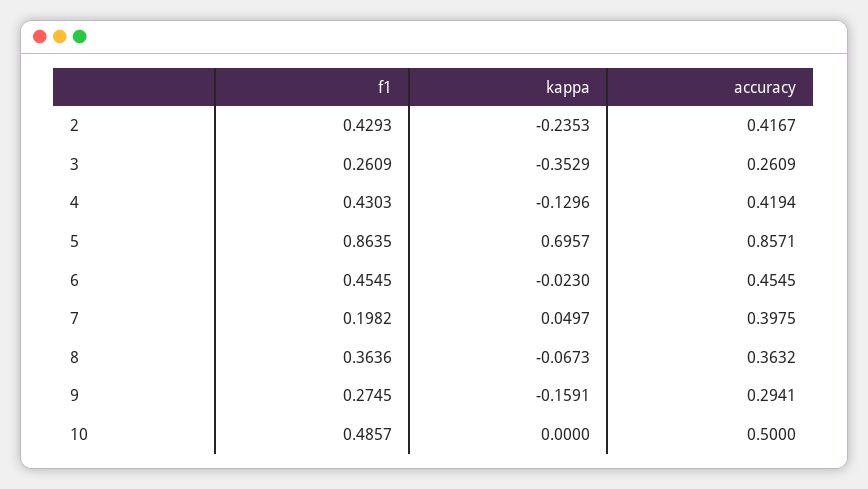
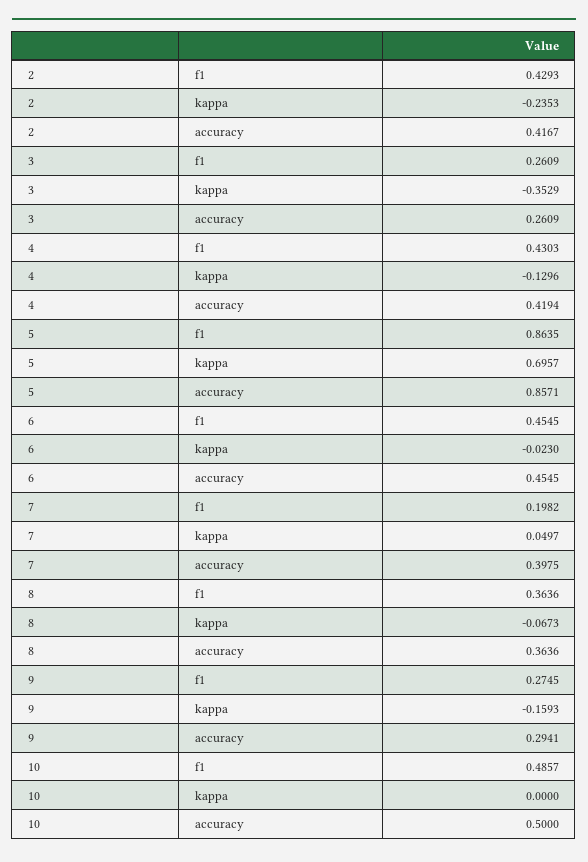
accuracy, 8: 0.3632 -> 0.3636
kappa, 9: -0.1591 -> -0.1593

